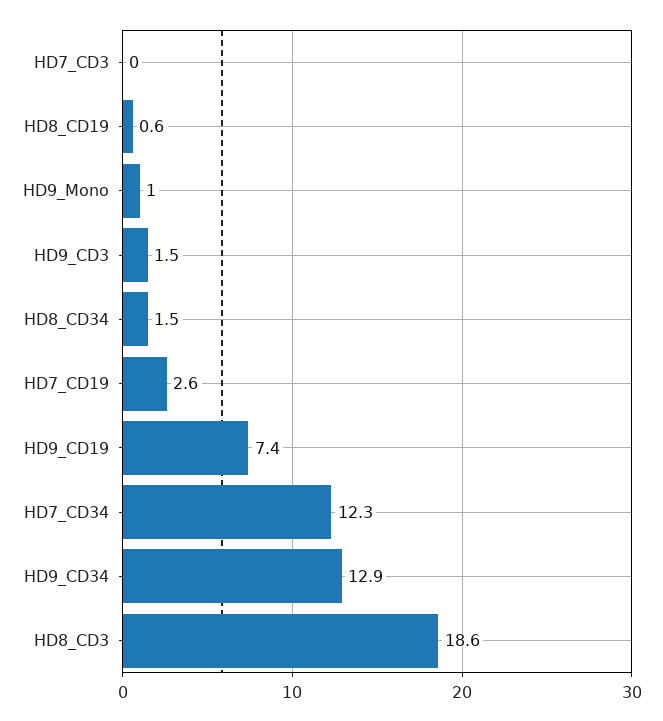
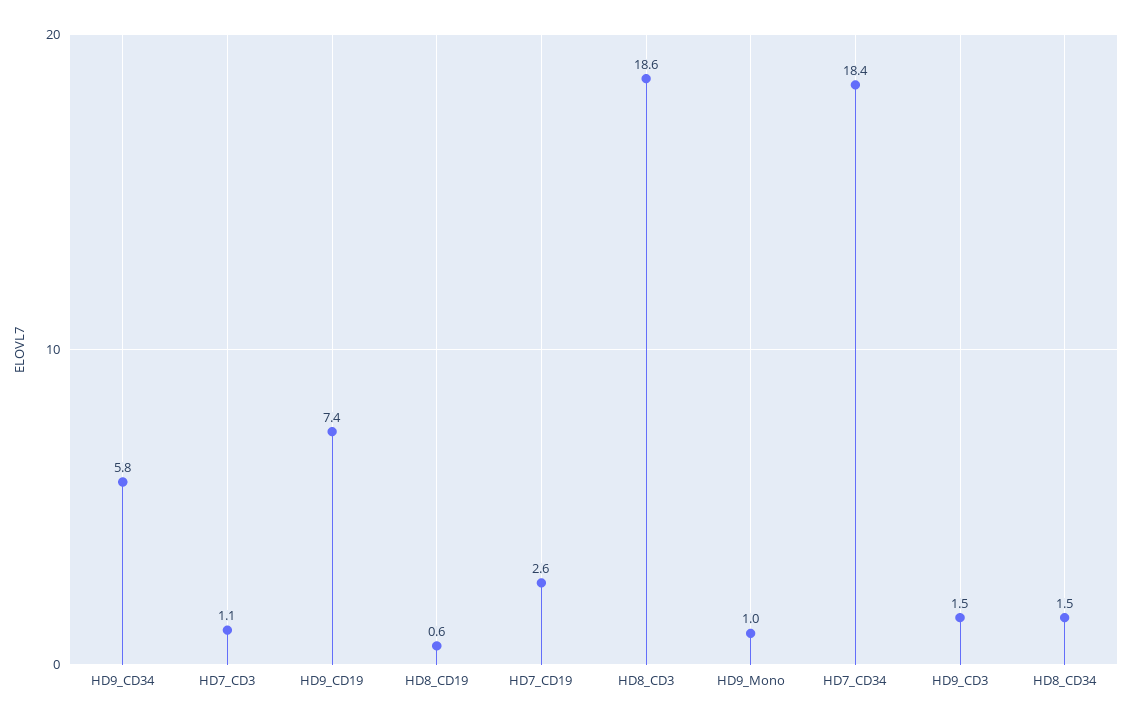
HD7_CD3: 0 -> 1.1
HD7_CD34: 12.3 -> 18.4
HD9_CD34: 12.9 -> 5.8

